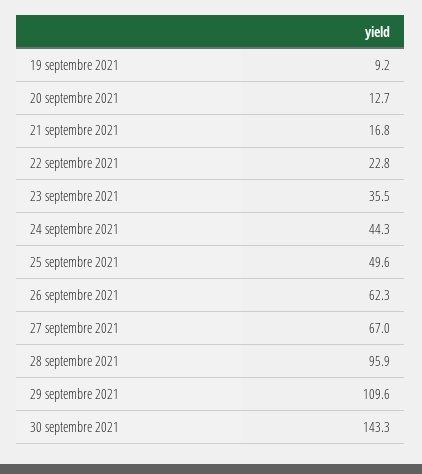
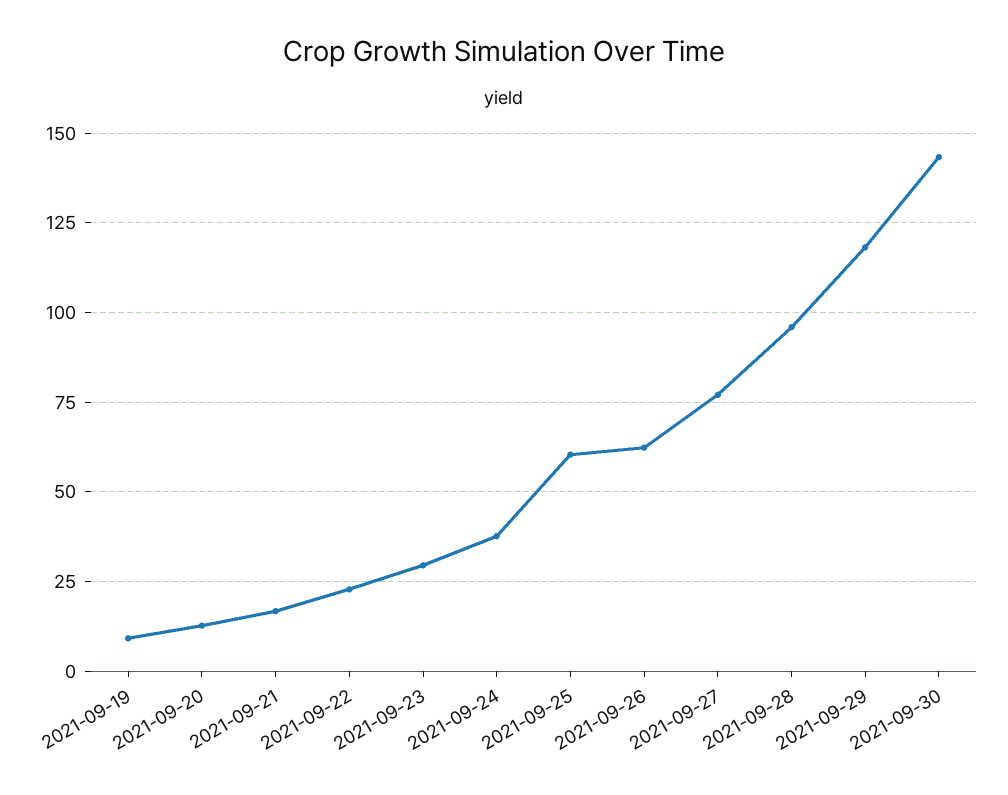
23 septembre 2021: 35.5 -> 30
24 septembre 2021: 44.3 -> 37.5
25 septembre 2021: 49.6 -> 60
27 septembre 2021: 67 -> 77.5
29 septembre 2021: 109.6 -> 117.5

